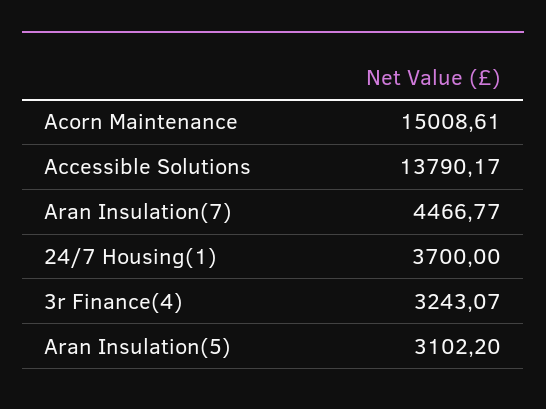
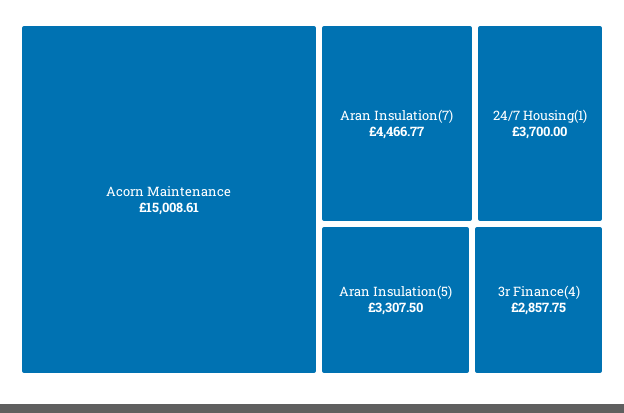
Accessible Solutions: 13790.17 -> none
3r Finance(4): 3243.07 -> 2857.75
Aran Insulation(5): 3102.2 -> 3307.5

